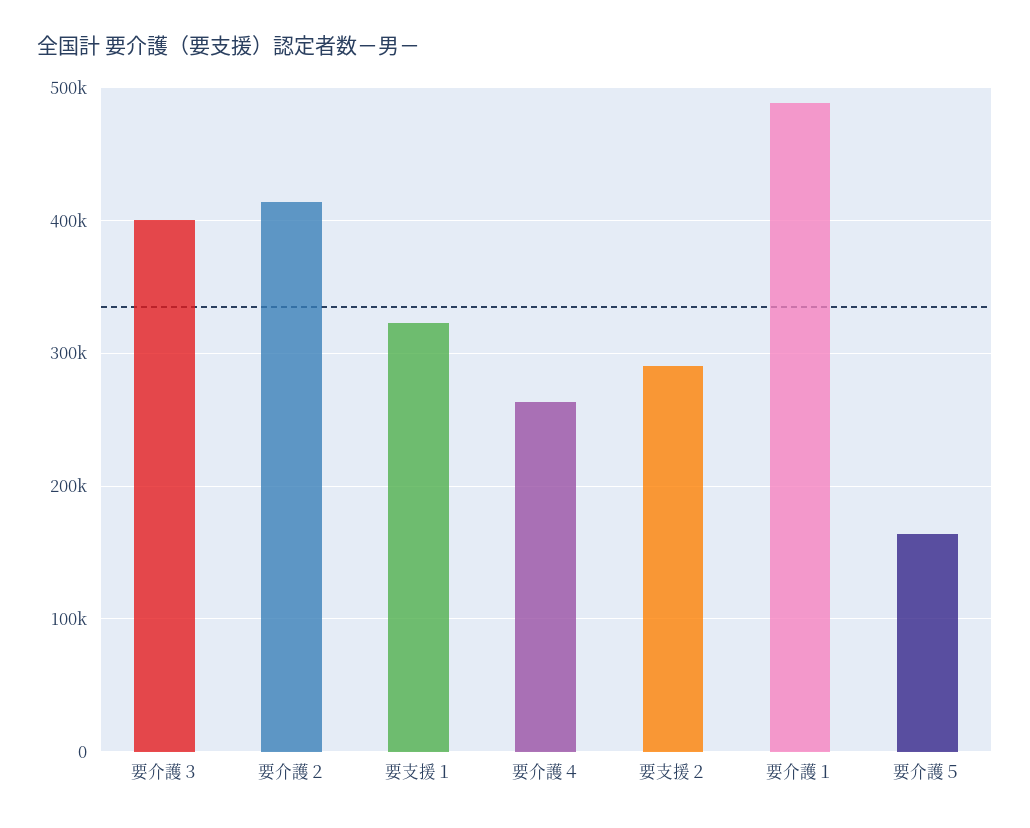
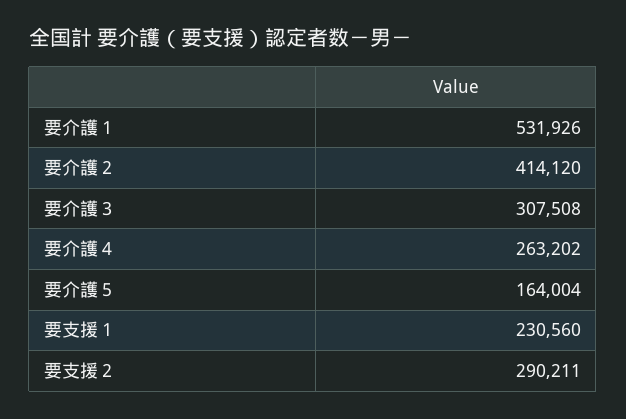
要介護３: 400000 -> 307508
要支援１: 320000 -> 230560
要介護１: 490000 -> 531926

